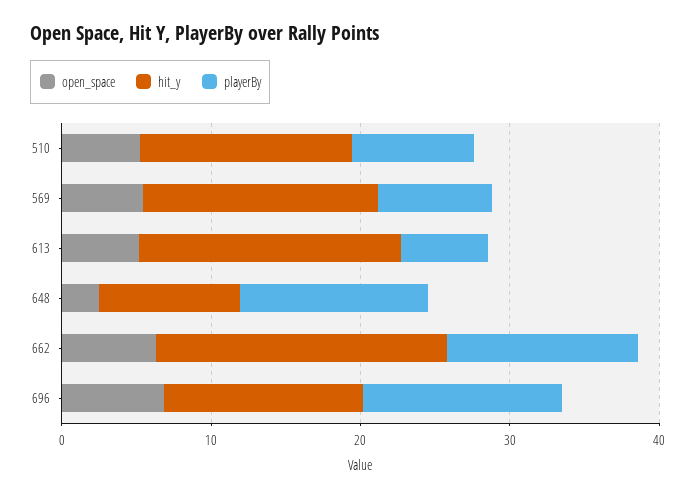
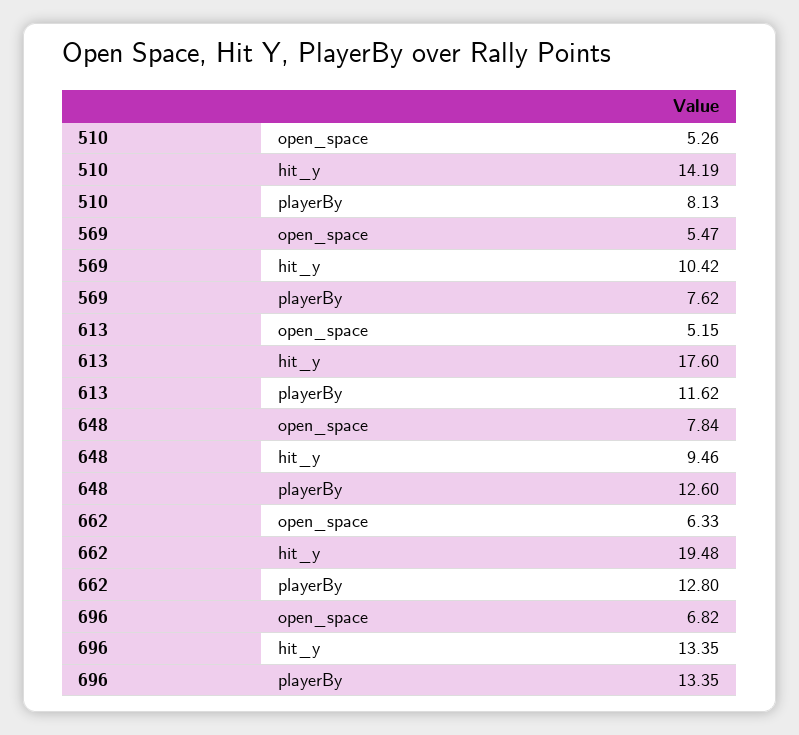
hit_y, 569: 16 -> 10.42
playerBy, 613: 6 -> 11.62
open_space, 648: 2 -> 7.84

